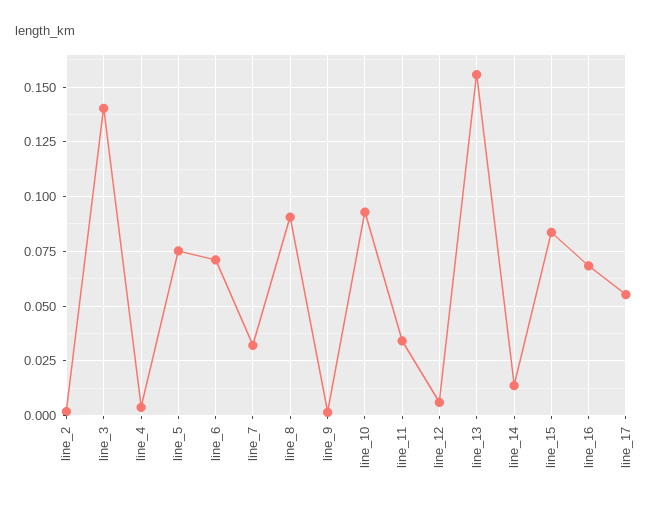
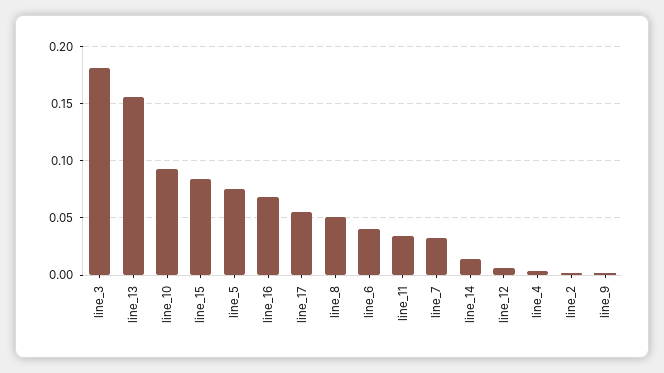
line_3: 0.14 -> 0.18
line_6: 0.07 -> 0.04
line_8: 0.09 -> 0.05

